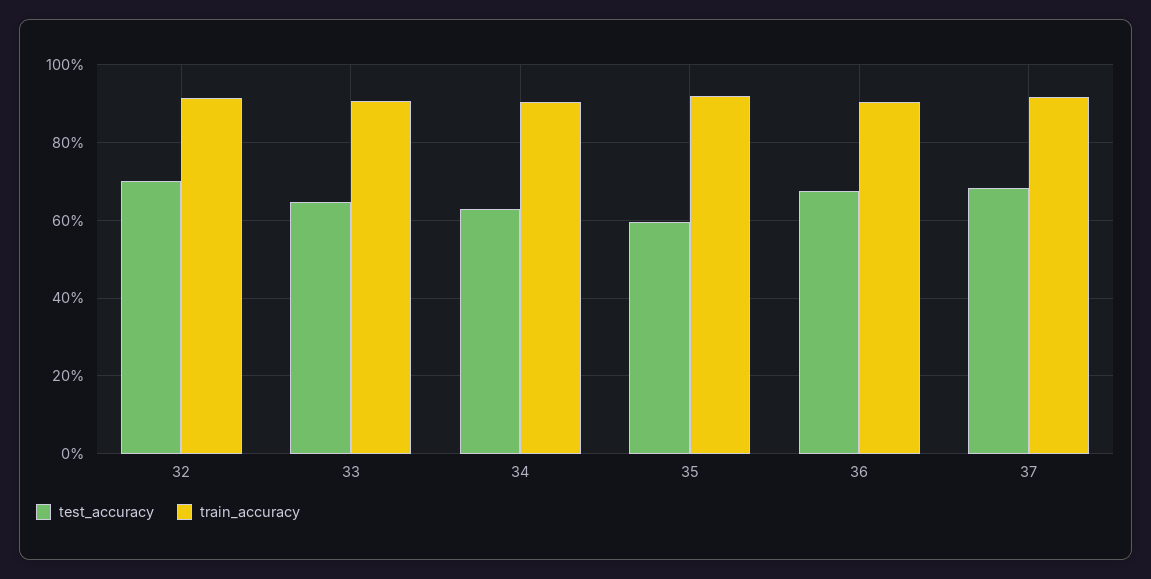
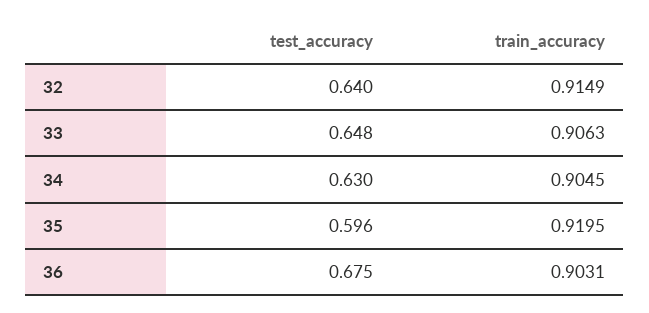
test_accuracy, 32: 0.7 -> 0.64
test_accuracy, 37: 0.68 -> none
train_accuracy, 37: 0.92 -> none

